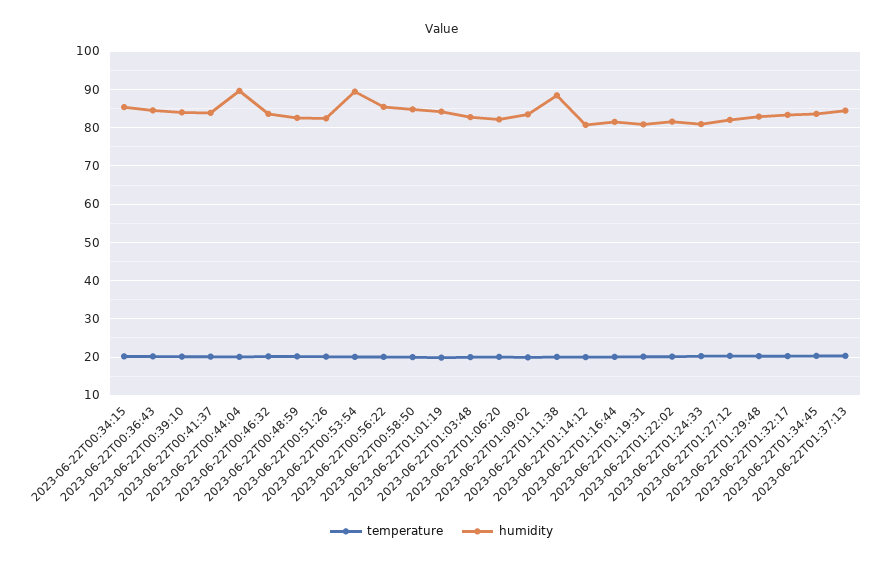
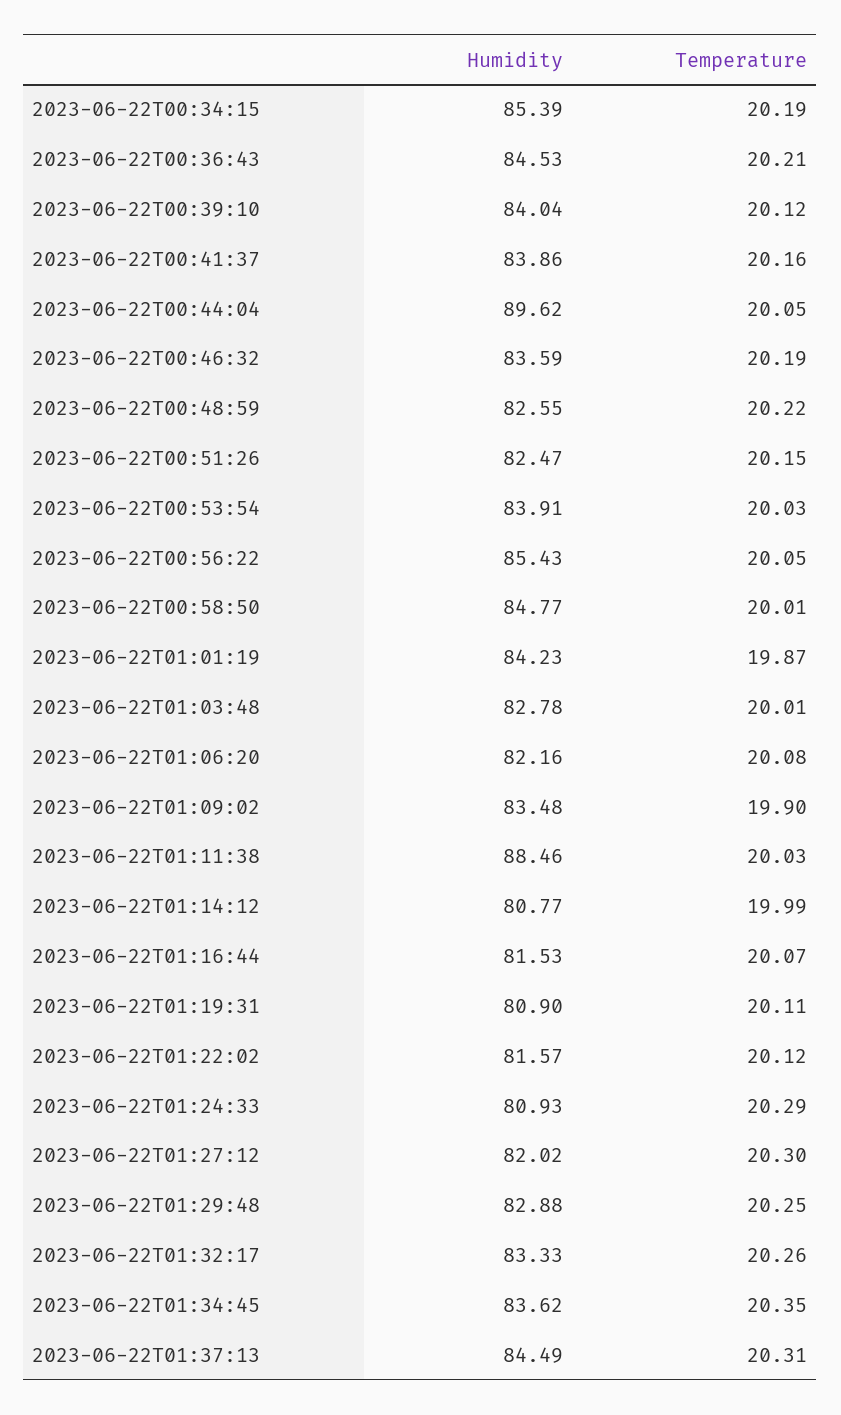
humidity, 2023-06-22T00:53:54: 90 -> 83.91

